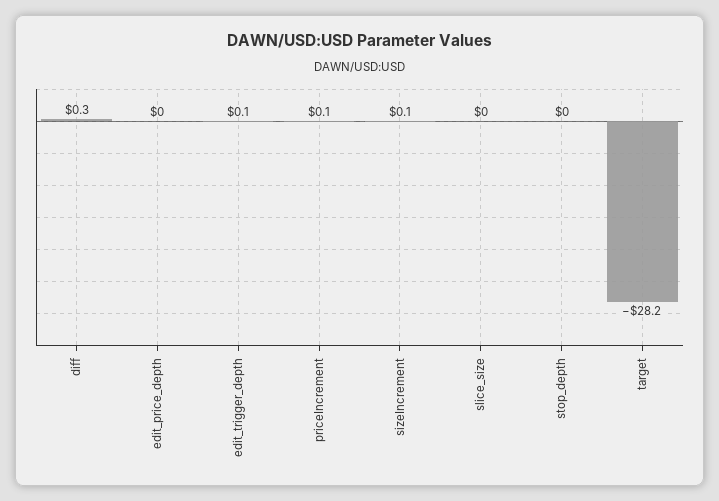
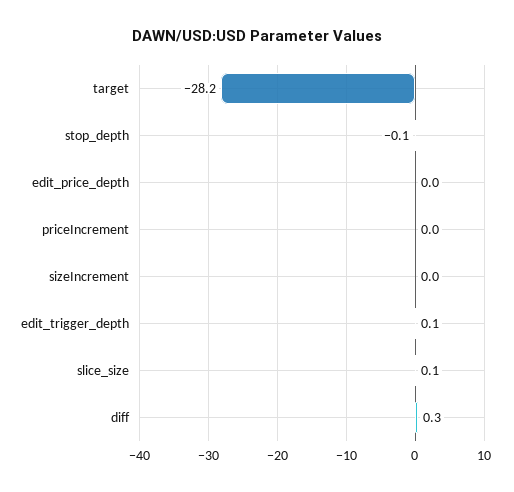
priceIncrement: 0.1 -> 0
sizeIncrement: 0.1 -> 0
slice_size: 0 -> 0.1
stop_depth: 0 -> -0.1

